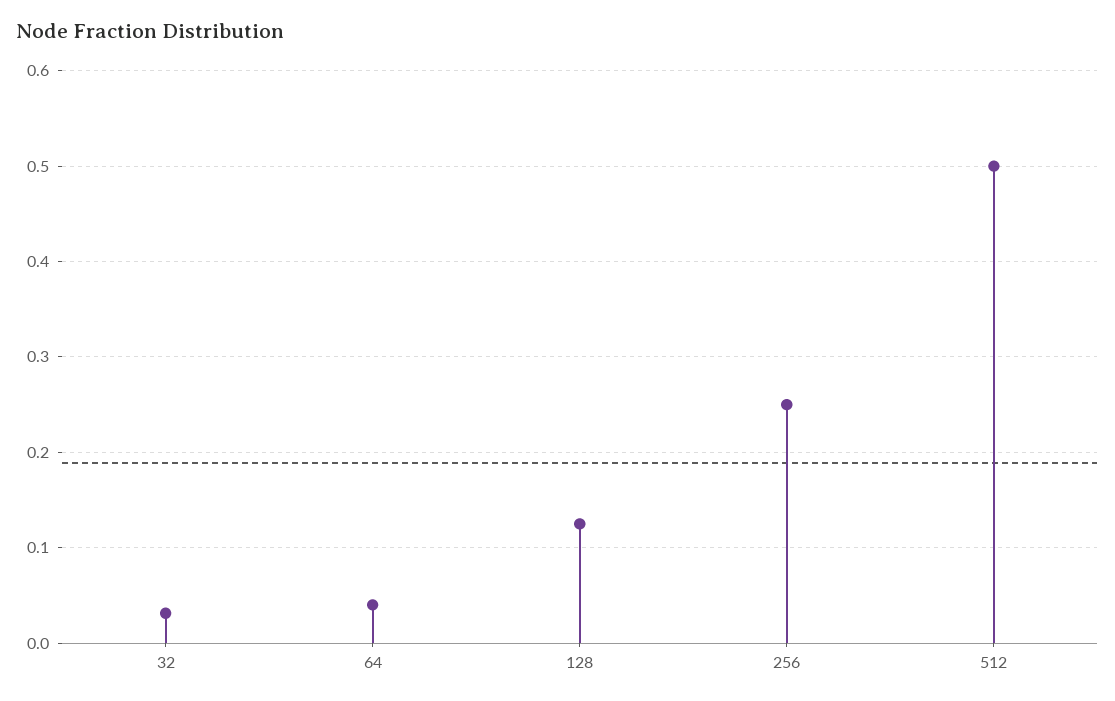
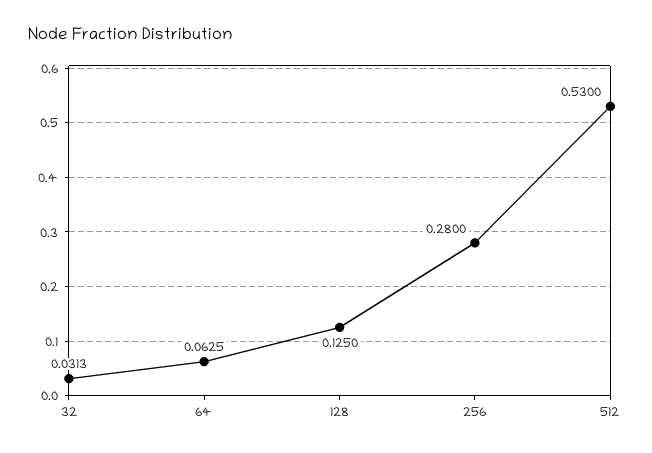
64: 0.04 -> 0.0625
256: 0.25 -> 0.28
512: 0.5 -> 0.53

